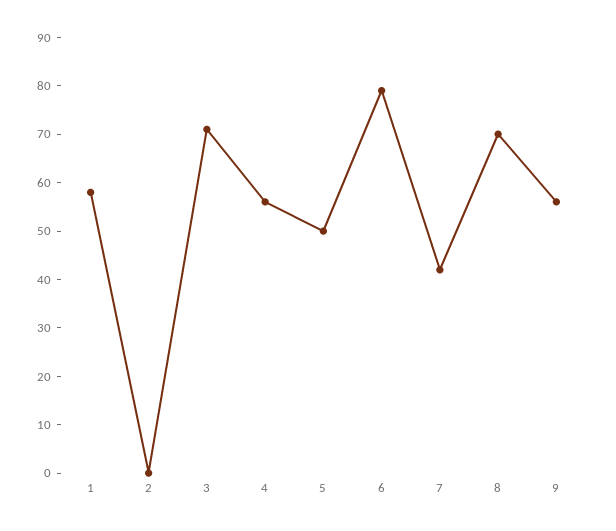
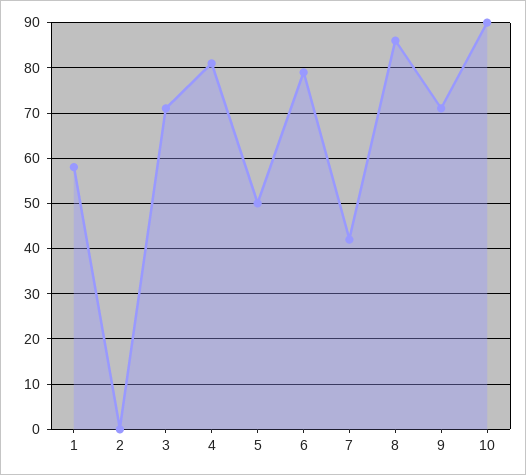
4: 55 -> 80
8: 70 -> 85
9: 55 -> 70
10: none -> 90

